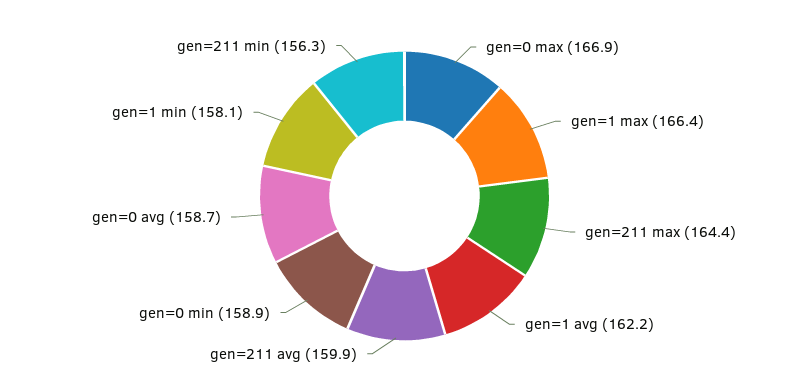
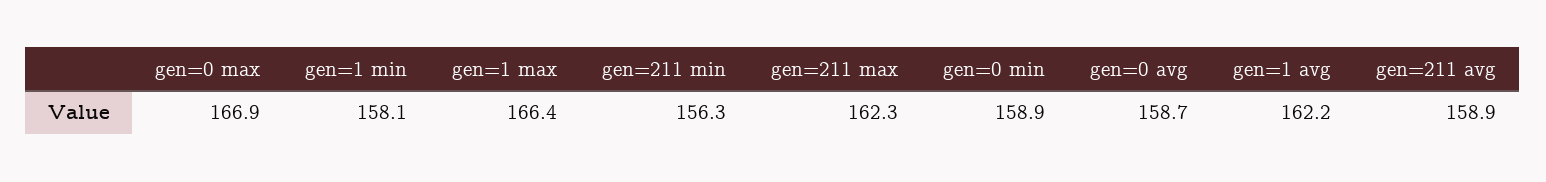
gen=211 max: 164.4 -> 162.3
gen=211 avg: 159.9 -> 158.9

